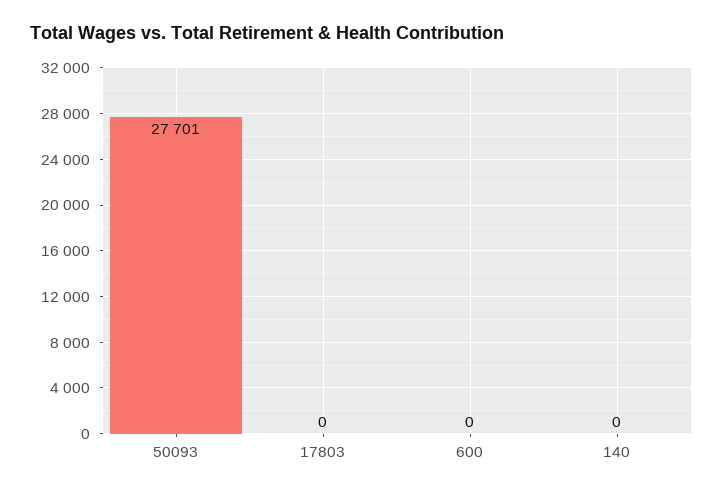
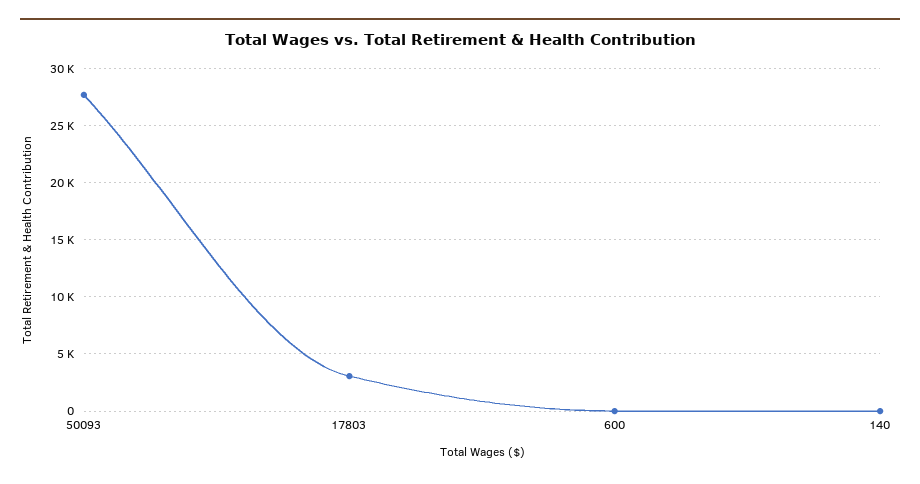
17803: 0 -> 3000

